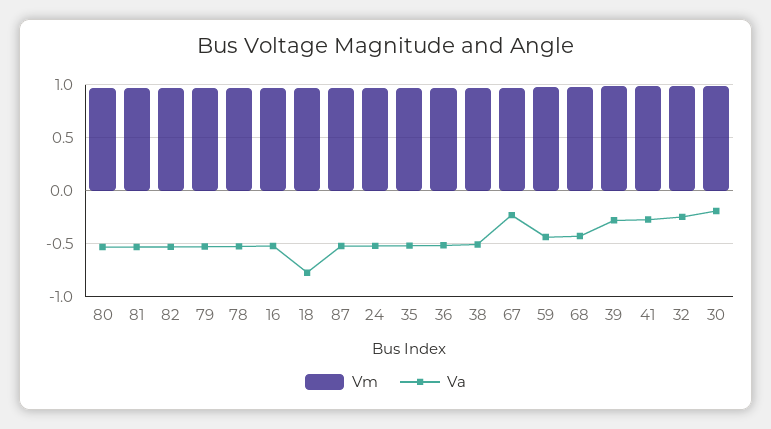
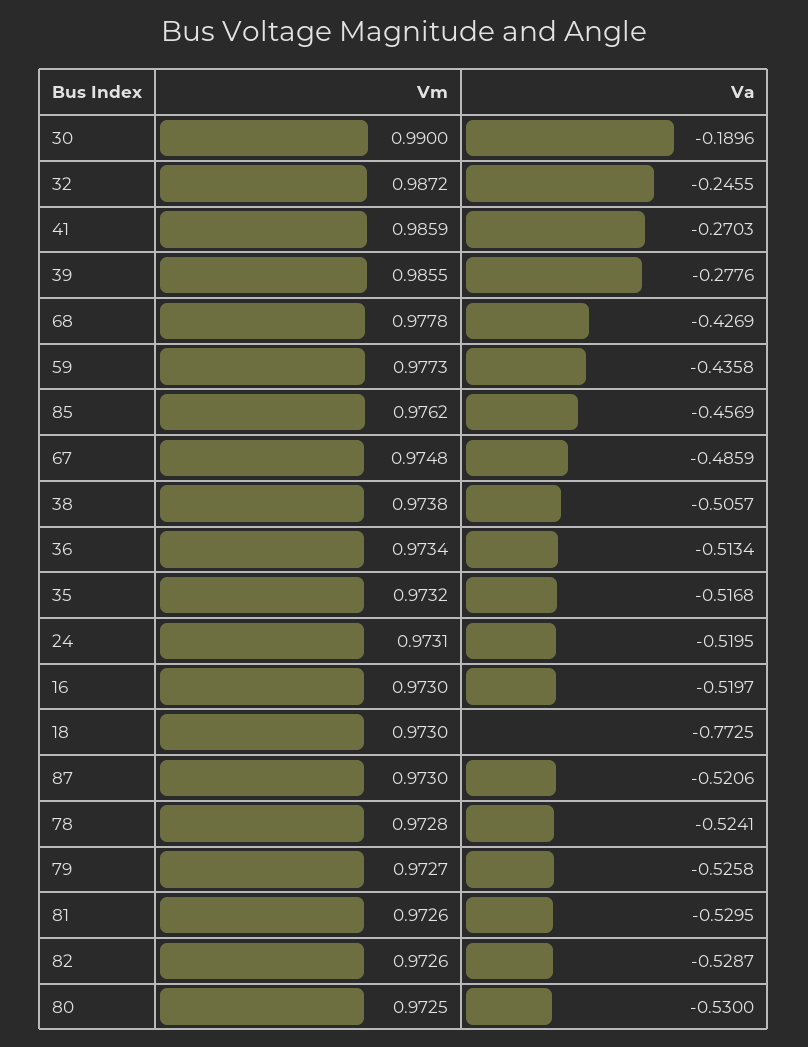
Va, 67: -0.2 -> -0.4859
Vm, 85: none -> 0.9762
Va, 85: none -> -0.4569

